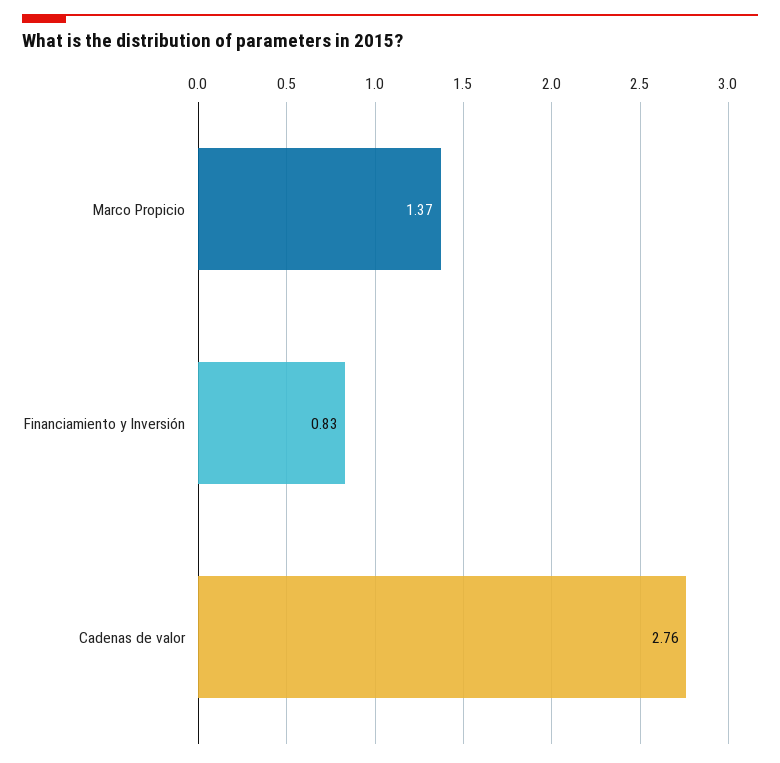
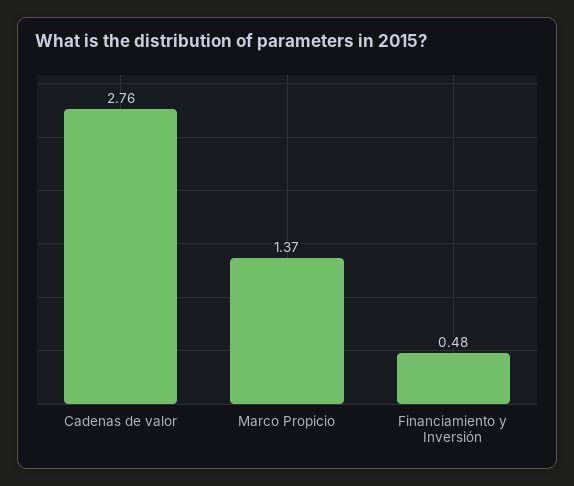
Financiamiento y Inversión: 0.83 -> 0.48

